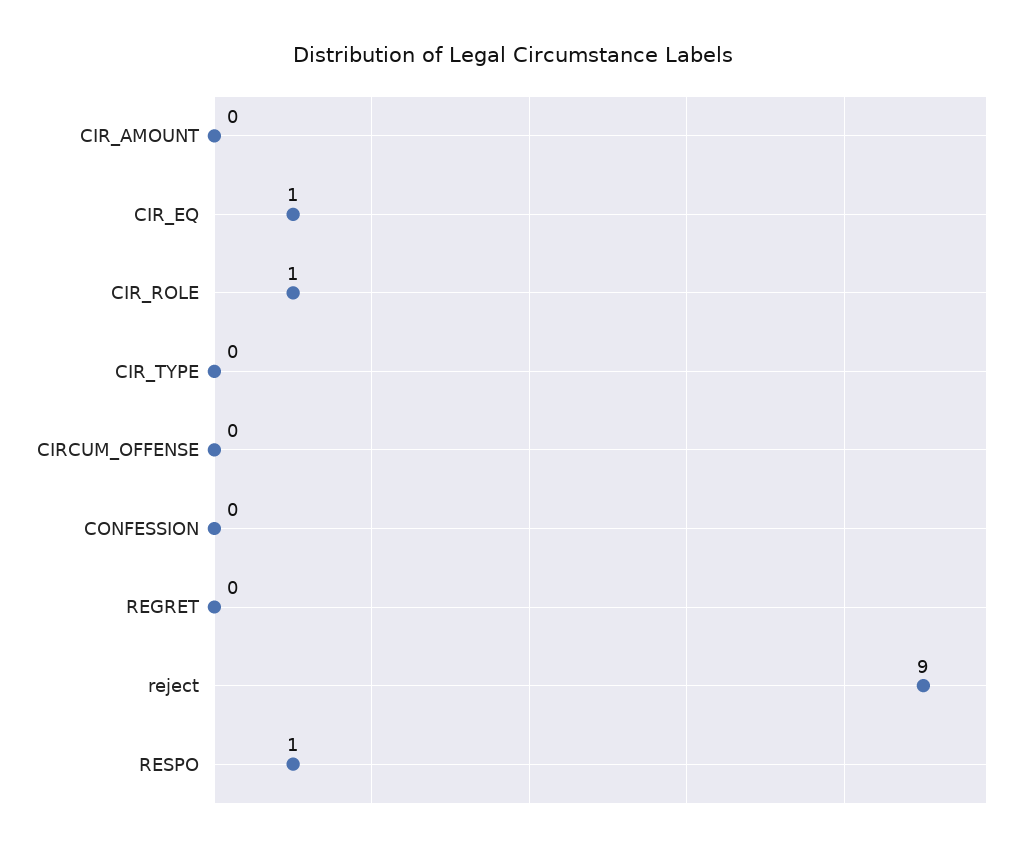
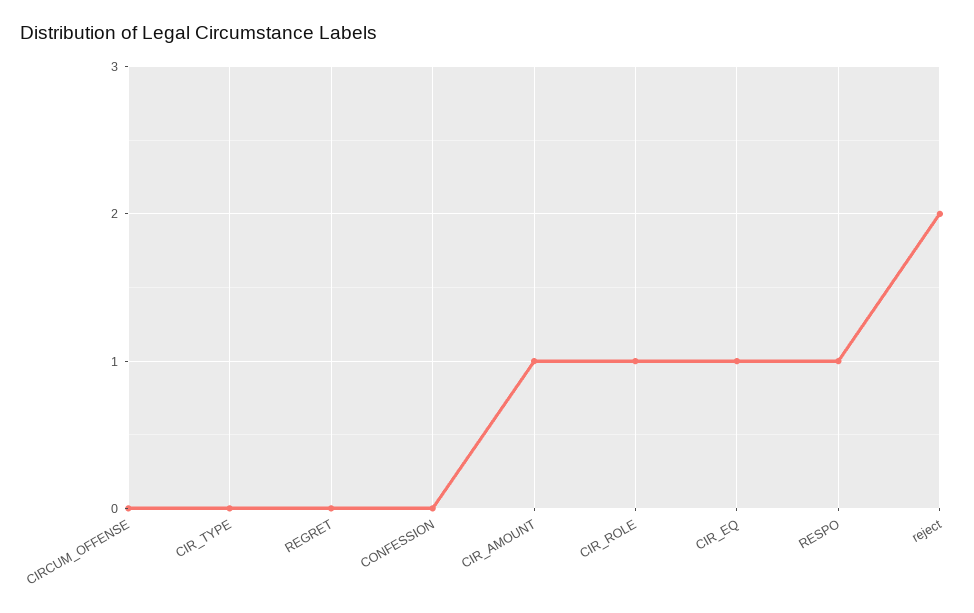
CIR_AMOUNT: 0 -> 1
reject: 9 -> 2

